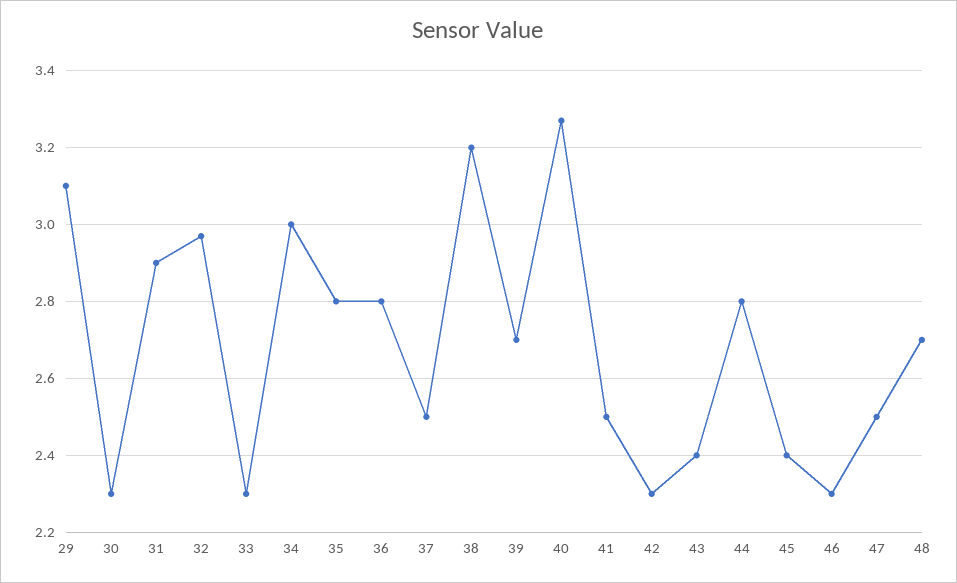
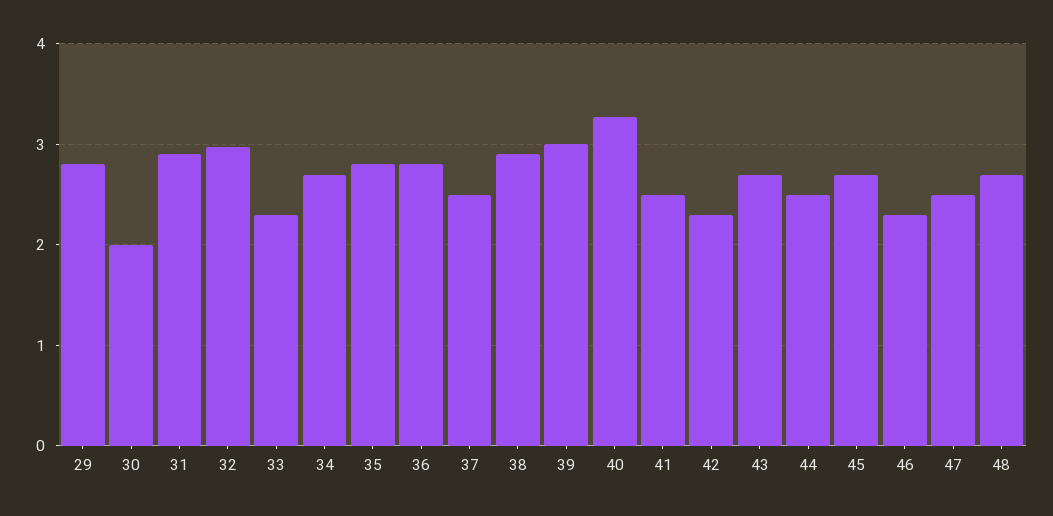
29: 3.1 -> 2.8
30: 2.3 -> 2
34: 3 -> 2.7
38: 3.2 -> 2.9
39: 2.7 -> 3
43: 2.4 -> 2.7
44: 2.8 -> 2.5
45: 2.4 -> 2.7

